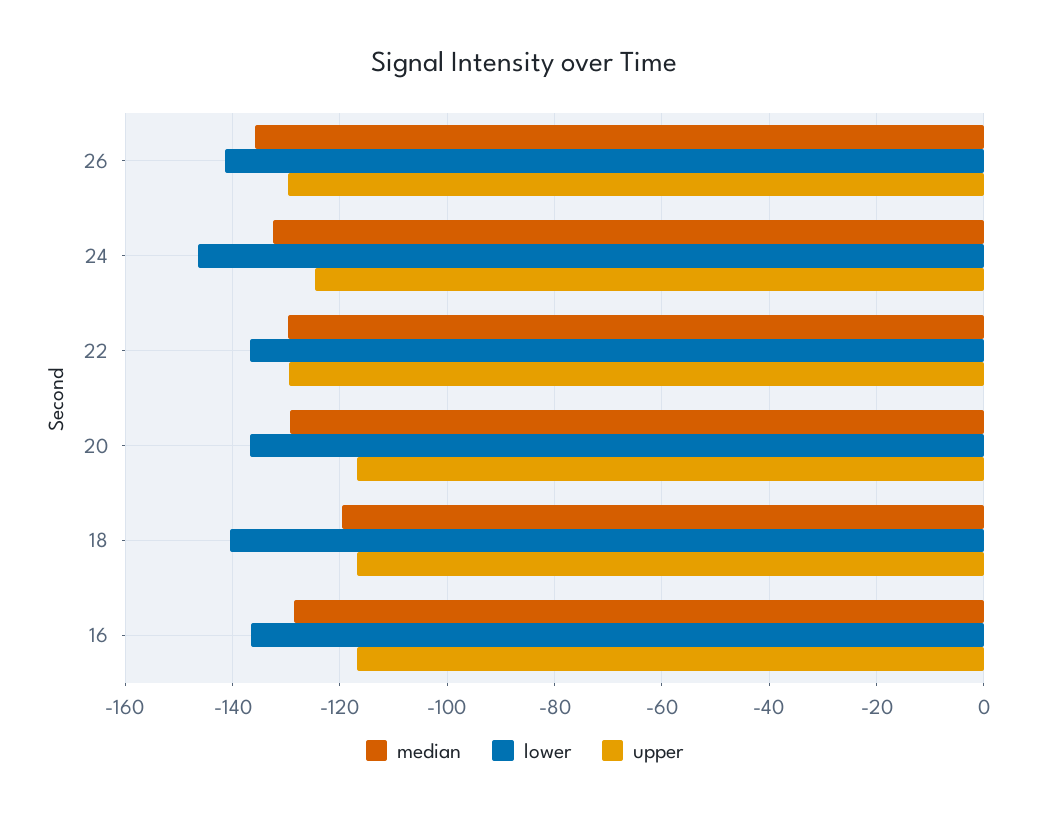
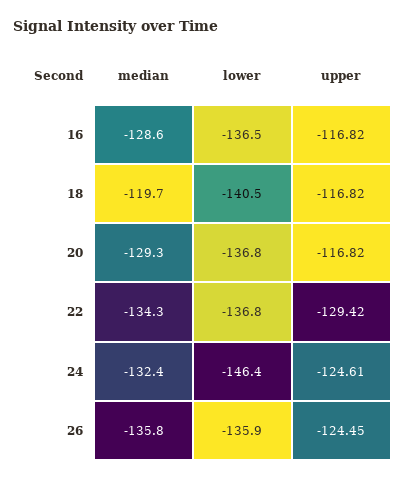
lower, 26: -142 -> -135.9
upper, 26: -130 -> -124.45
median, 22: -130 -> -134.3

